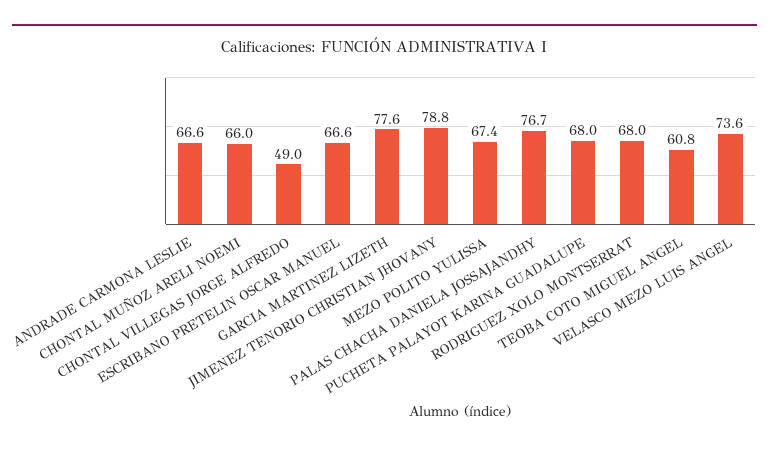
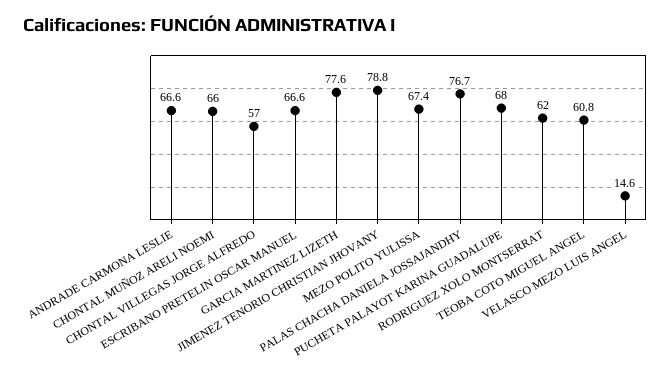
CHONTAL VILLEGAS JORGE ALFREDO: 49 -> 57
RODRIGUEZ XOLO MONTSERRAT: 68 -> 62
VELASCO MEZO LUIS ANGEL: 73.6 -> 14.6

